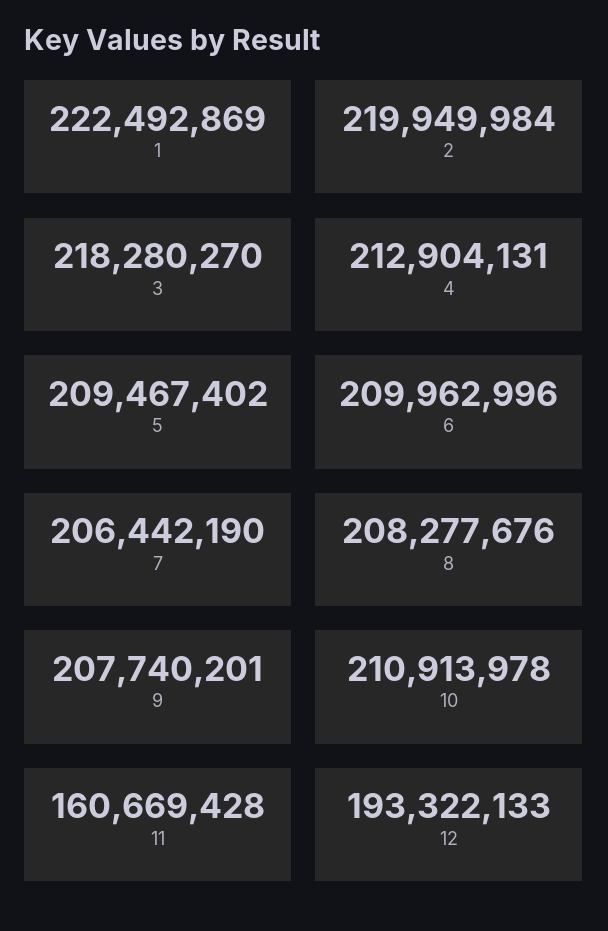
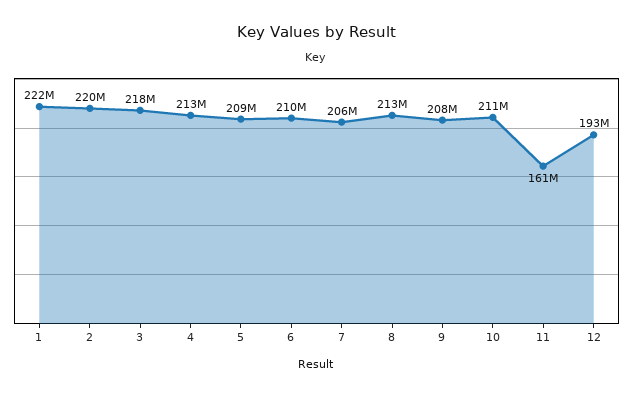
8: 208277676 -> 213000000

